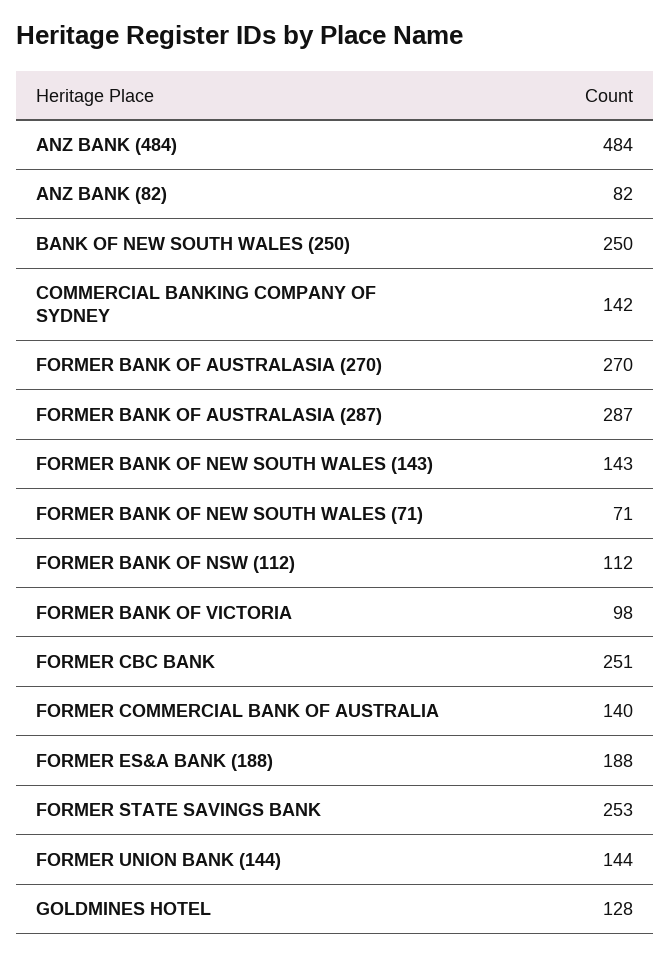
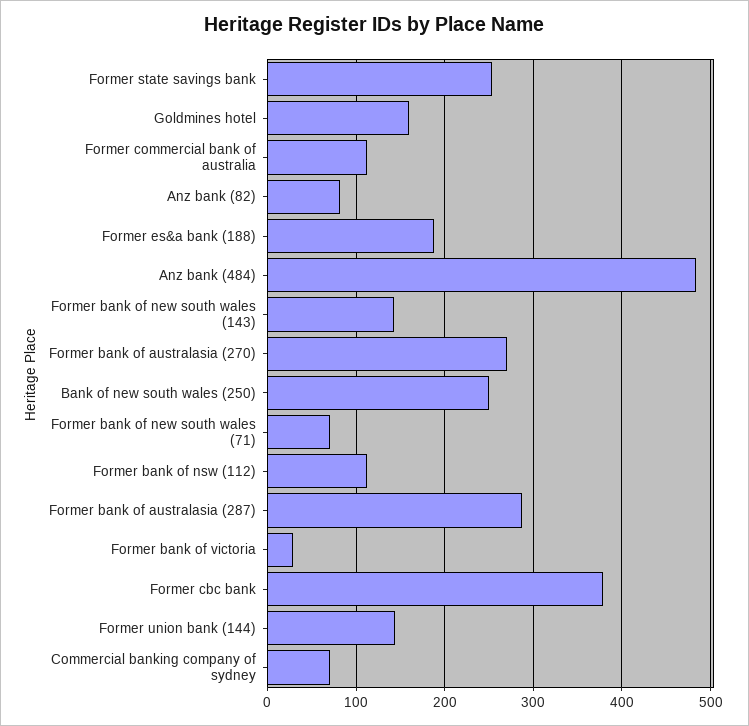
COMMERCIAL BANKING COMPANY OF SYDNEY: 142 -> 70
FORMER BANK OF VICTORIA: 98 -> 30
FORMER CBC BANK: 251 -> 380
FORMER COMMERCIAL BANK OF AUSTRALIA: 140 -> 110
GOLDMINES HOTEL: 128 -> 160

